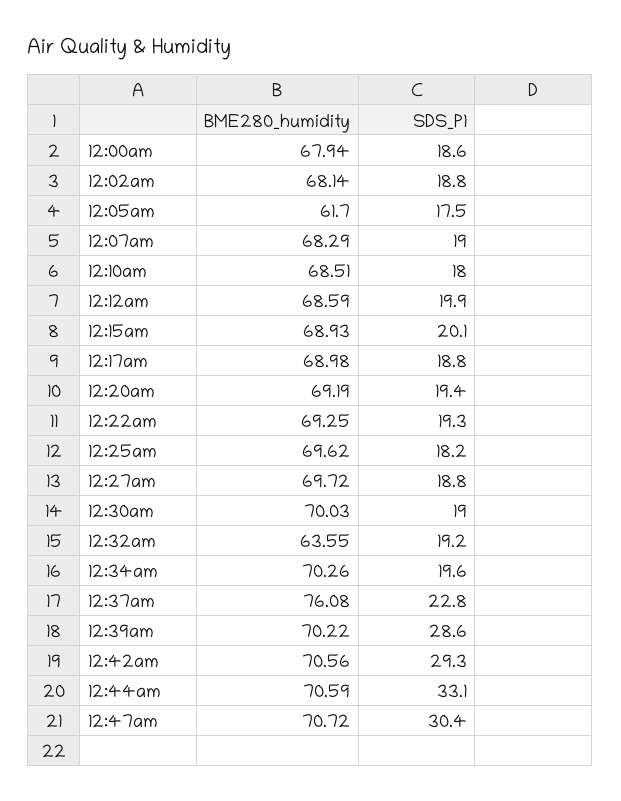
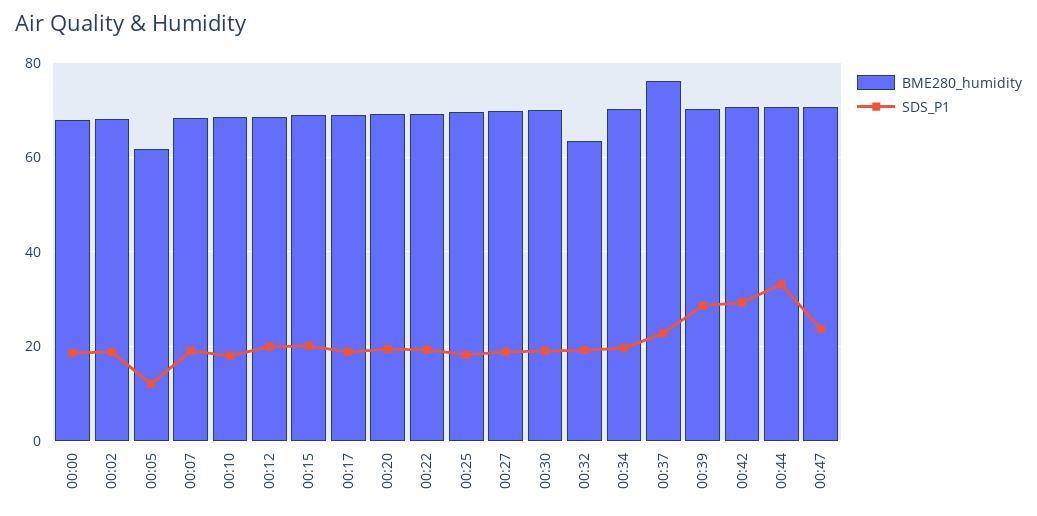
SDS_P1, 12:05am: 17.5 -> 12
SDS_P1, 12:47am: 30.4 -> 24

